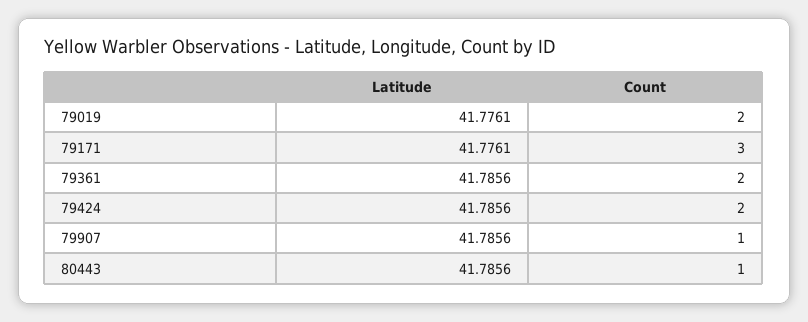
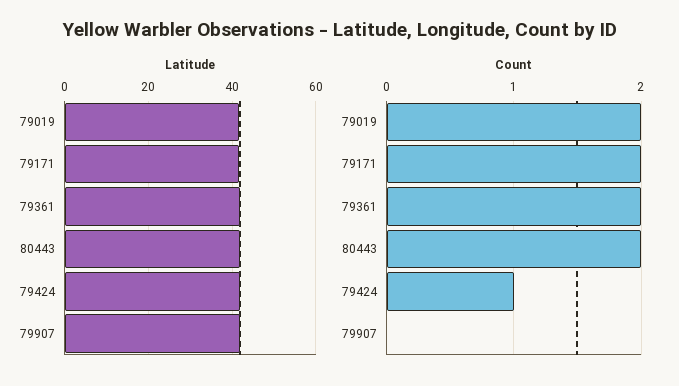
Count, 79171: 3 -> 2
Count, 79424: 2 -> 1
Count, 79907: 1 -> 0
Count, 80443: 1 -> 2

